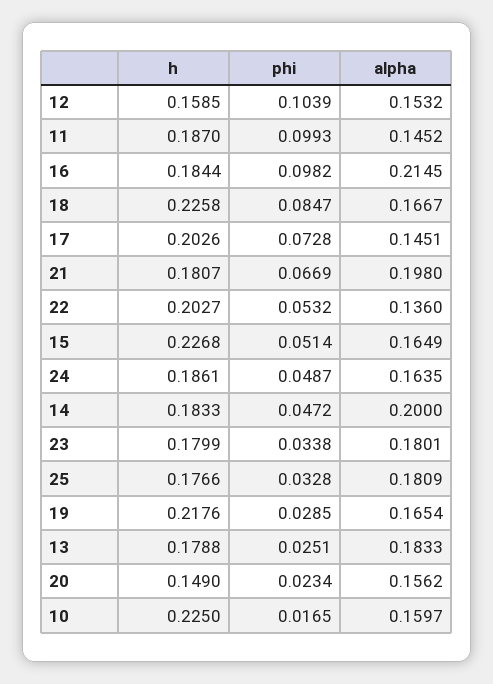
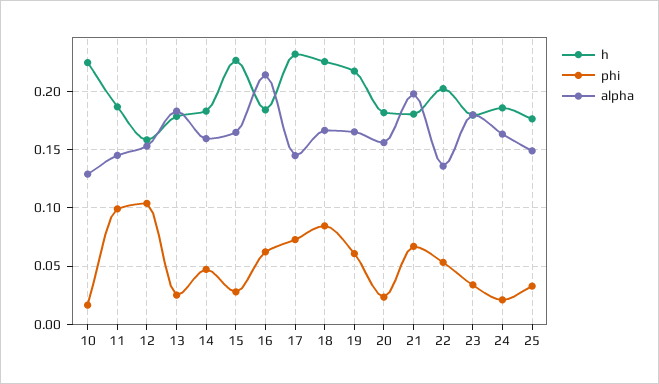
phi, 16: 0.0982 -> 0.06
h, 17: 0.2026 -> 0.23
phi, 15: 0.0514 -> 0.03
phi, 24: 0.0487 -> 0.02
alpha, 14: 0.2 -> 0.16
alpha, 25: 0.1809 -> 0.15
phi, 19: 0.0285 -> 0.06
h, 20: 0.149 -> 0.18
alpha, 10: 0.1597 -> 0.13

